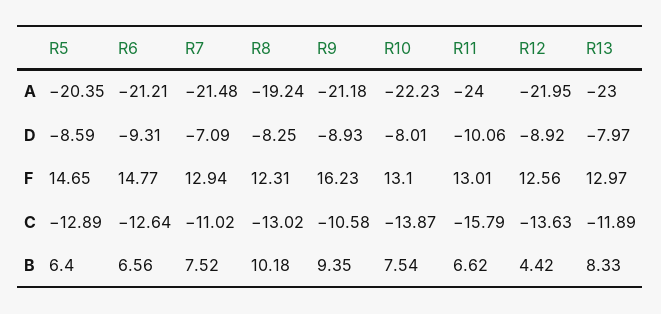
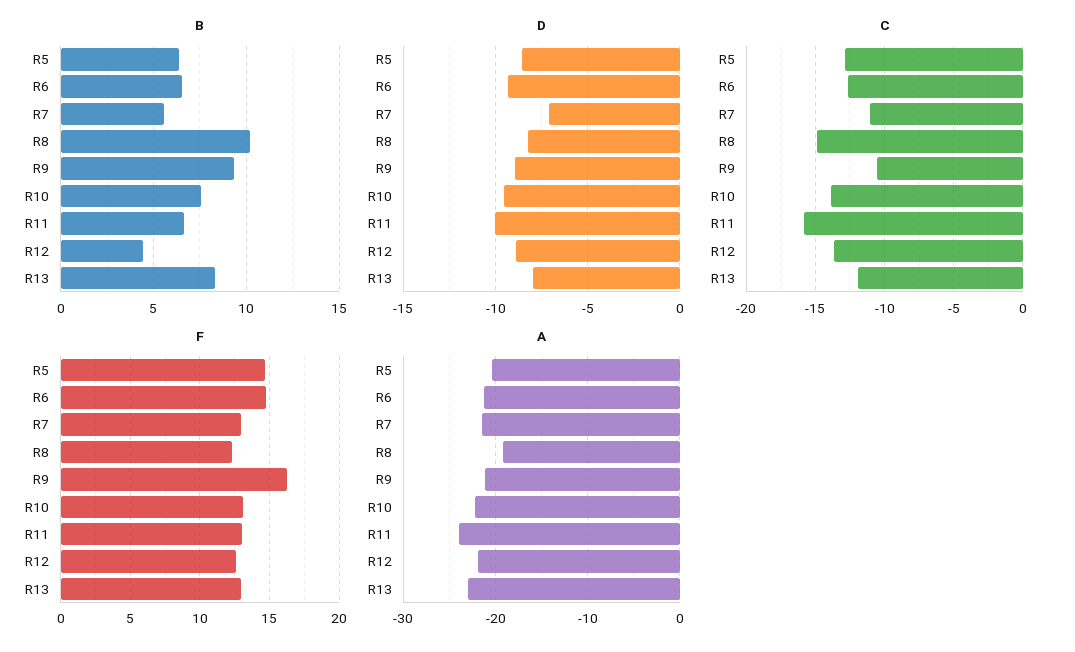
D, R10: -8.01 -> -9.5
C, R8: -13.02 -> -15
B, R7: 7.52 -> 5.5

